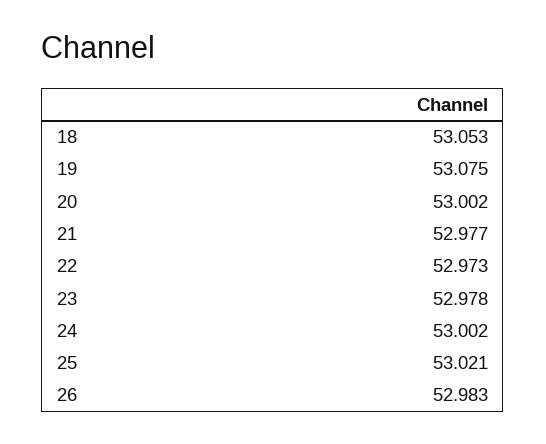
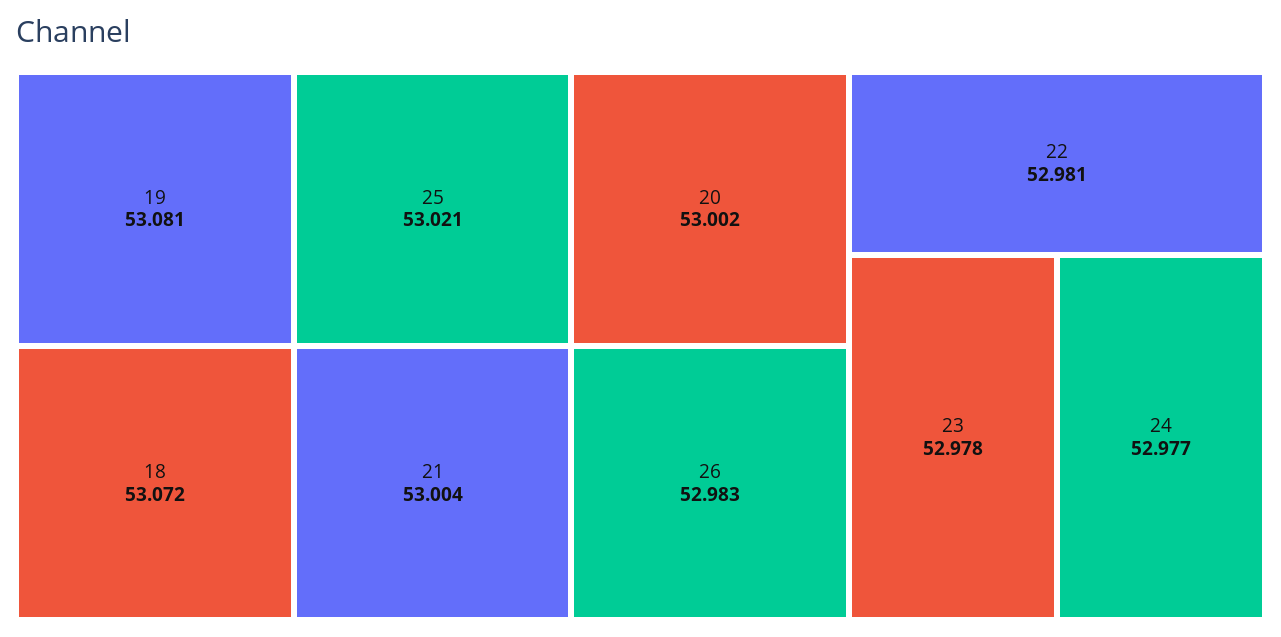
18: 53.053 -> 53.072
19: 53.075 -> 53.081
21: 52.977 -> 53.004
22: 52.973 -> 52.981
24: 53.002 -> 52.977

